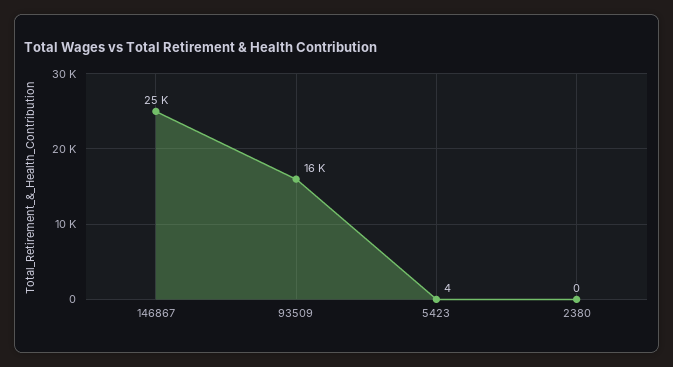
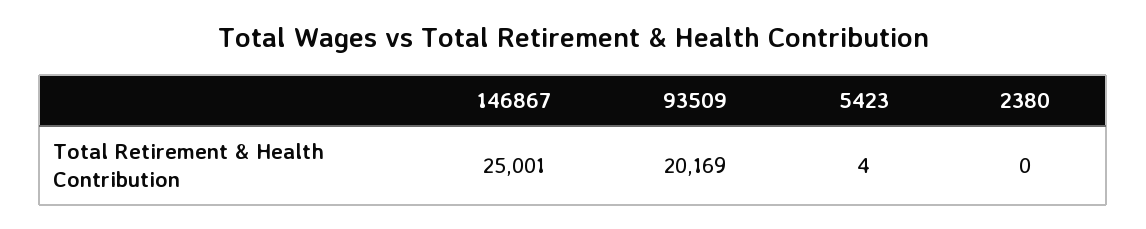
93509: 16000 -> 20169

